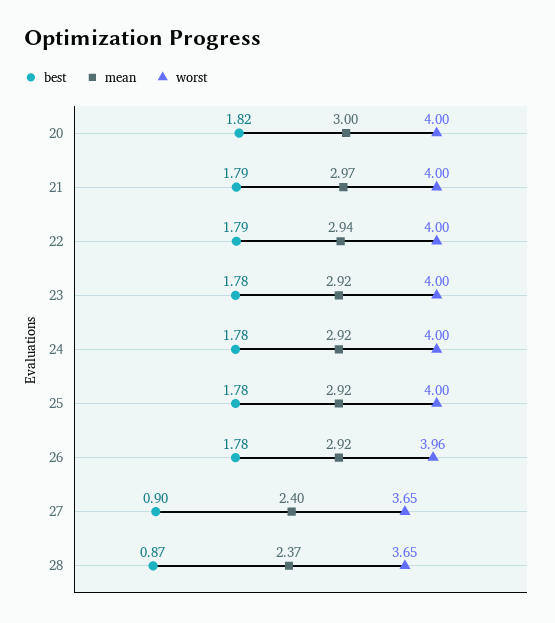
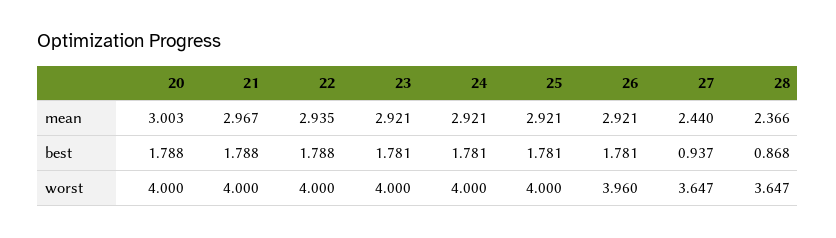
best, 20: 1.82 -> 1.788
best, 27: 0.9 -> 0.937
mean, 27: 2.4 -> 2.44

